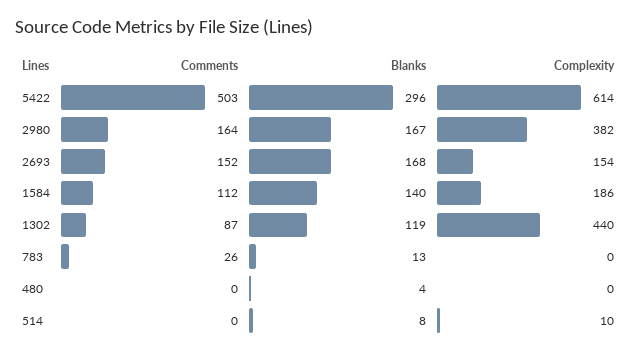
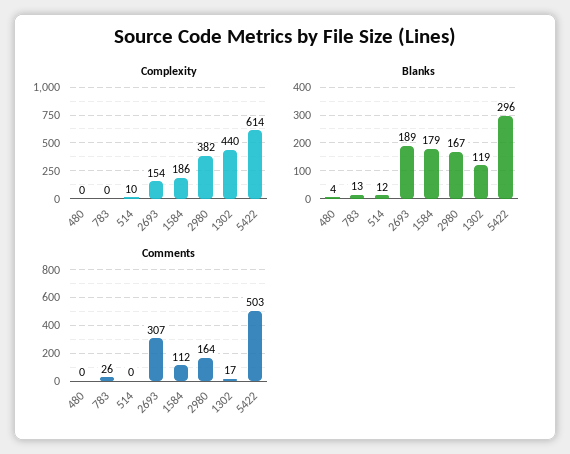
Comments, 2693: 152 -> 307
Blanks, 2693: 168 -> 189
Blanks, 1584: 140 -> 179
Comments, 1302: 87 -> 17
Blanks, 514: 8 -> 12

